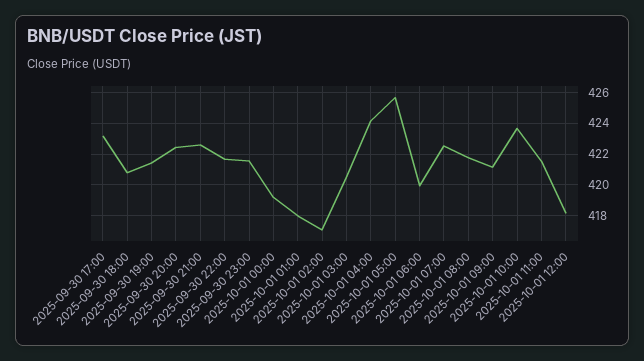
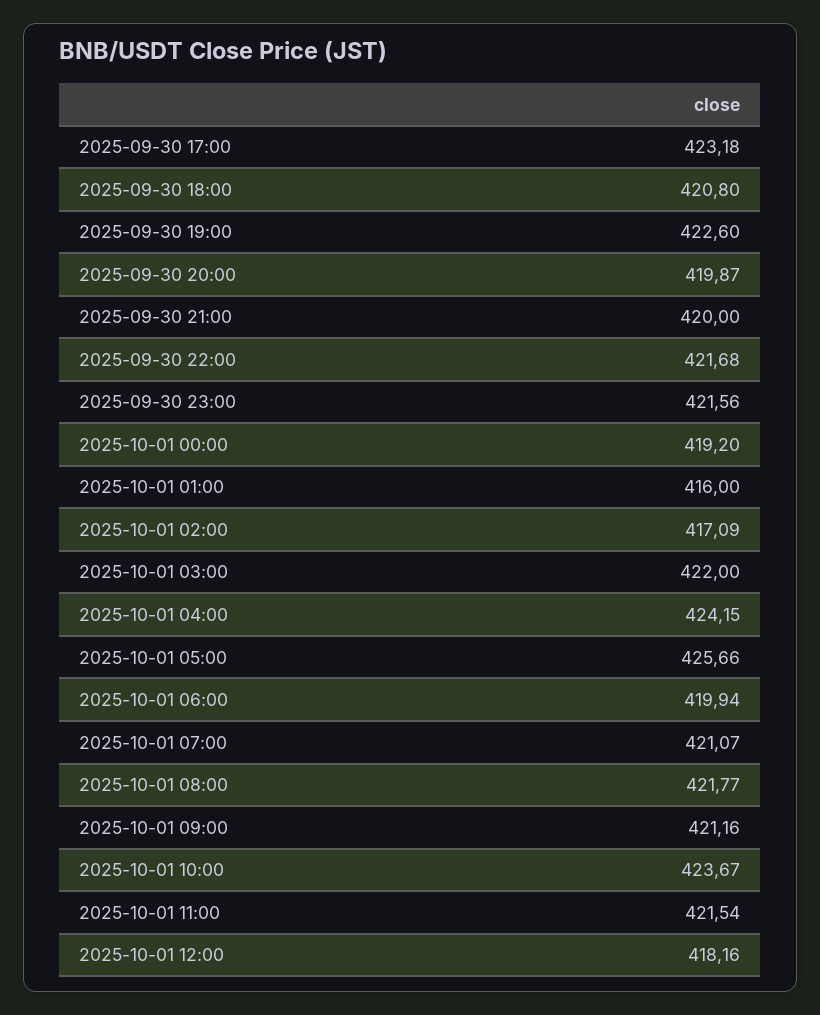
2025-09-30 19:00: 421.5 -> 422.6
2025-09-30 20:00: 422.5 -> 419.87
2025-09-30 21:00: 422.5 -> 420
2025-10-01 01:00: 418 -> 416
2025-10-01 03:00: 420.5 -> 422
2025-10-01 07:00: 422.5 -> 421.07

